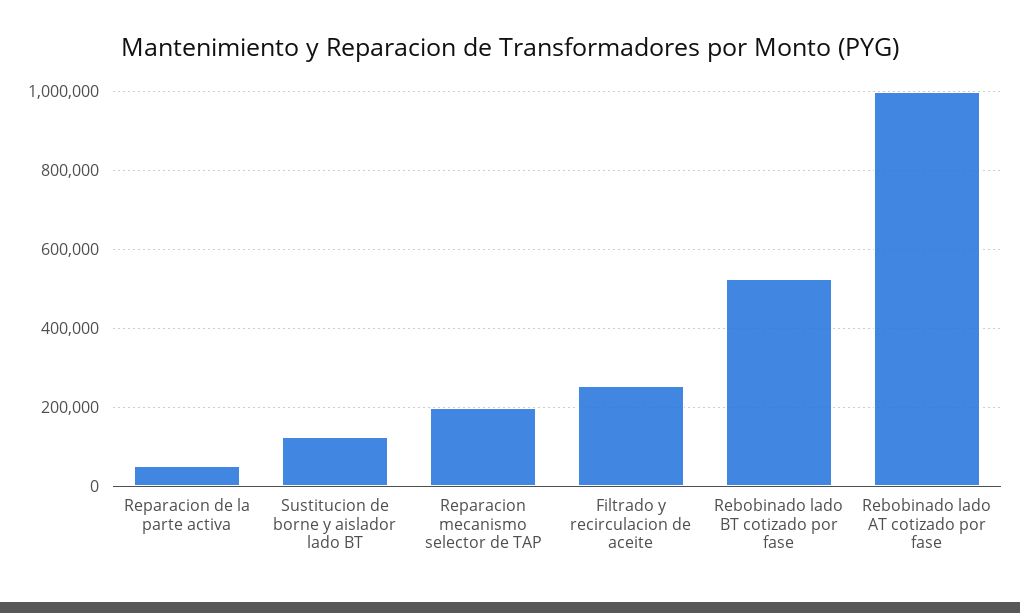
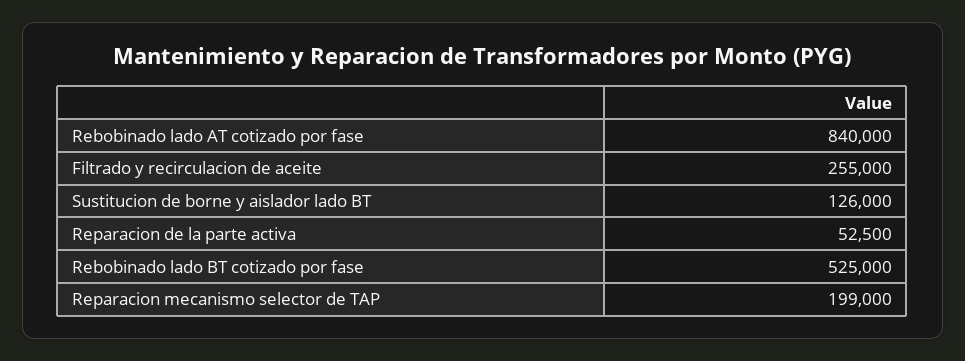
Rebobinado lado AT cotizado por fase: 1000000 -> 840000

